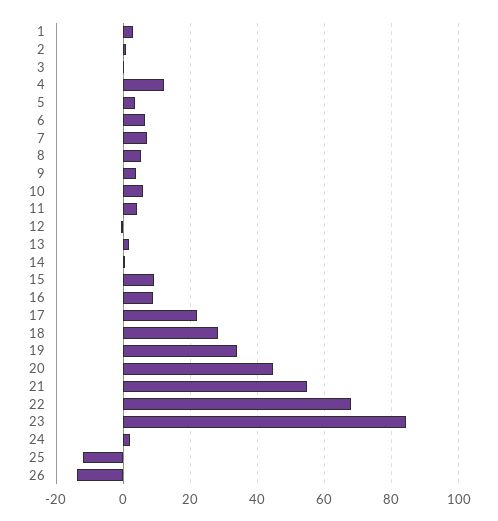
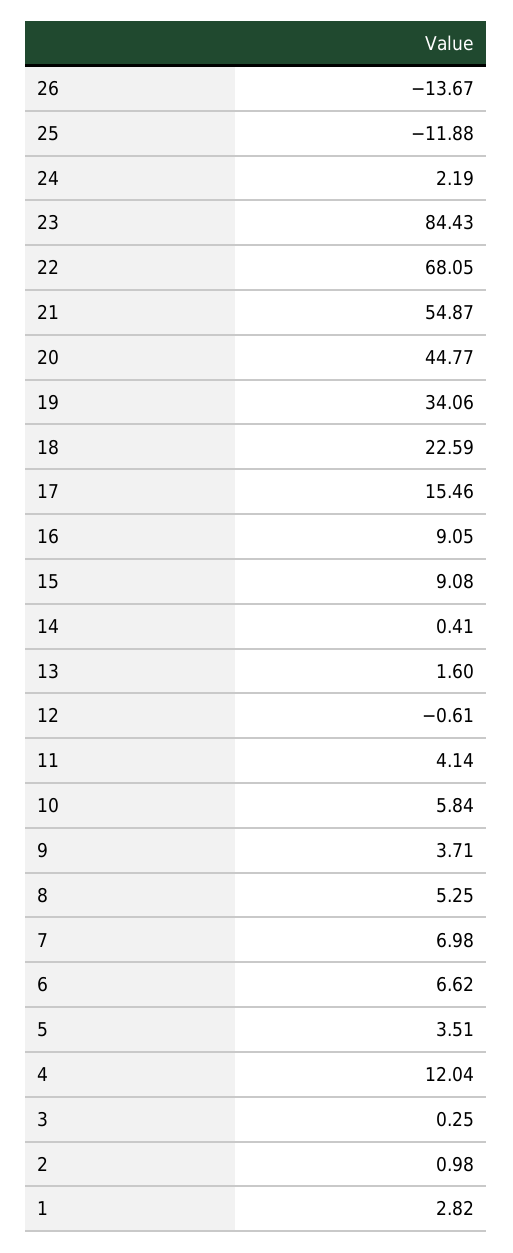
17: 22 -> 15.46
18: 28 -> 22.59

